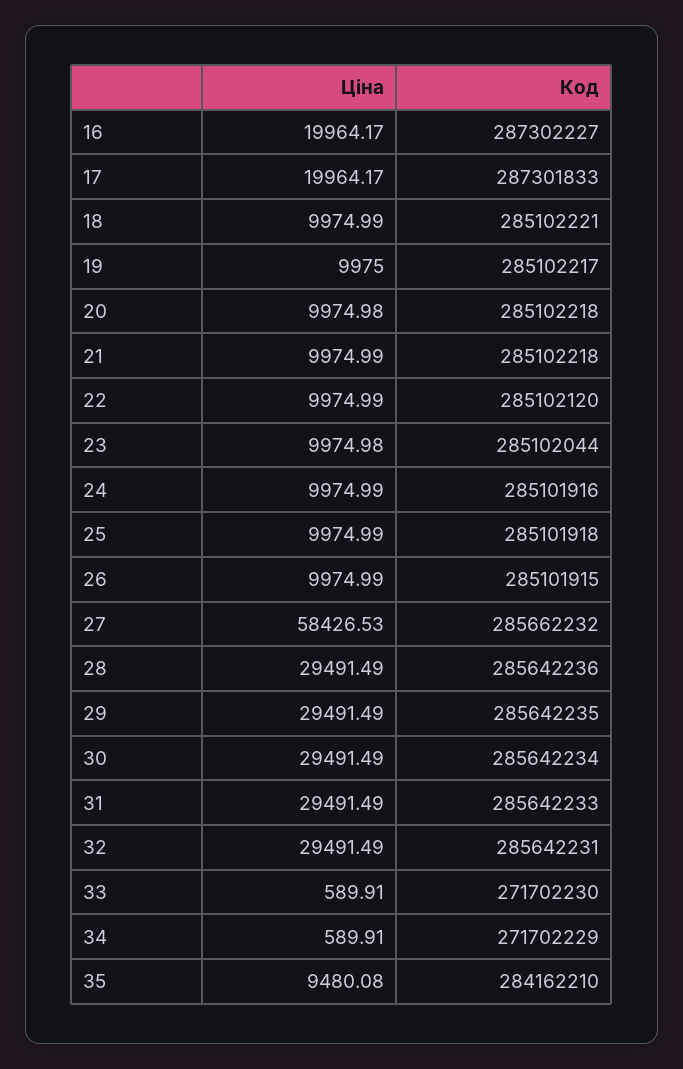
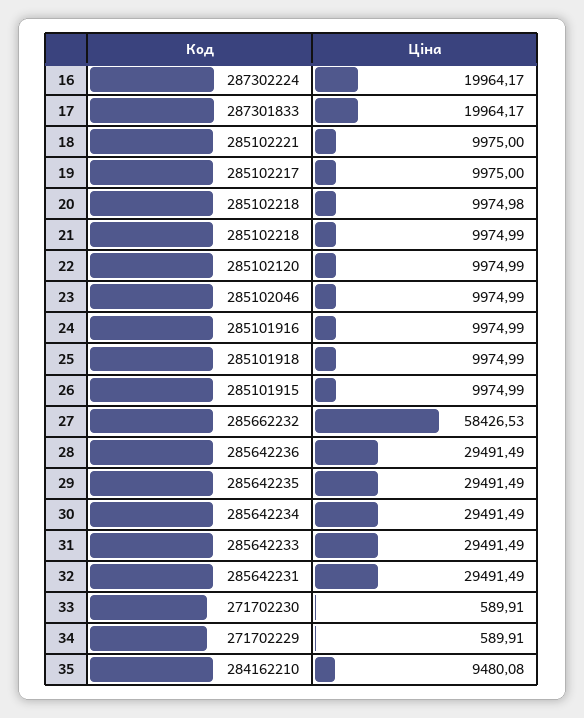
Код, 16: 287302227 -> 287302224
Ціна, 18: 9974.99 -> 9975
Ціна, 23: 9974.98 -> 9974.99
Код, 23: 285102044 -> 285102046

